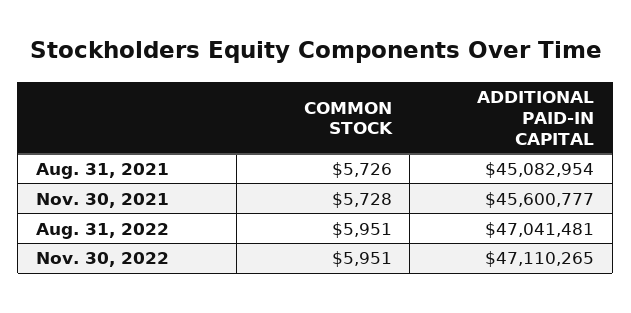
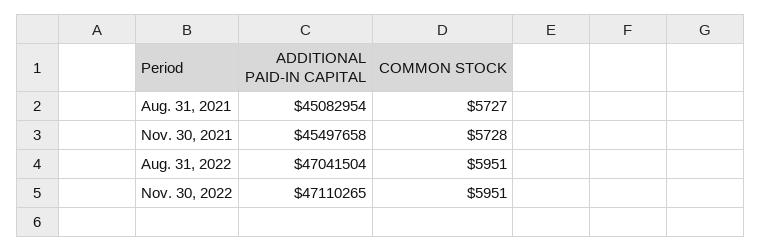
COMMON STOCK, Aug. 31, 2021: 5726 -> 5727
ADDITIONAL PAID-IN CAPITAL, Nov. 30, 2021: 45600777 -> 45497658
ADDITIONAL PAID-IN CAPITAL, Aug. 31, 2022: 47041481 -> 47041504

